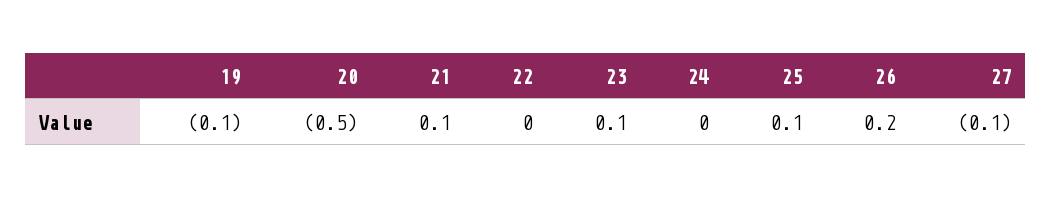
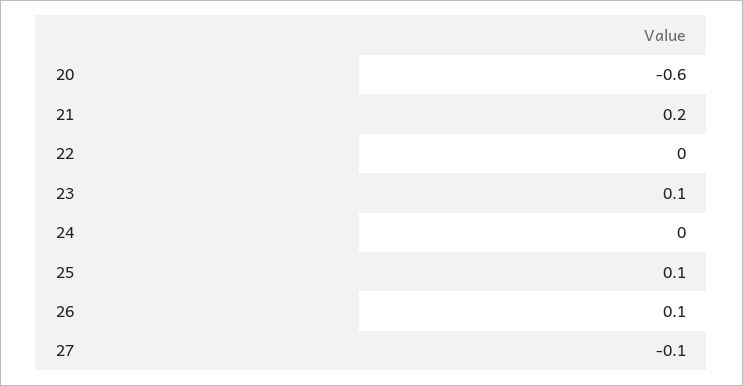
19: -0.1 -> none
20: -0.5 -> -0.6
21: 0.1 -> 0.2
26: 0.2 -> 0.1

